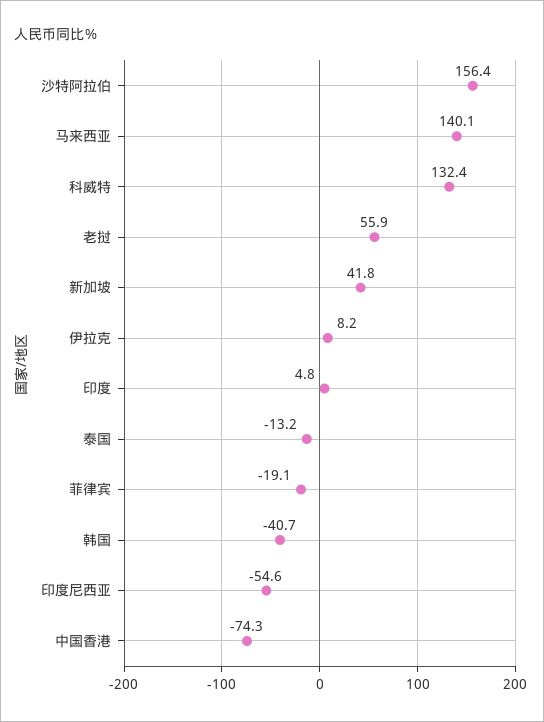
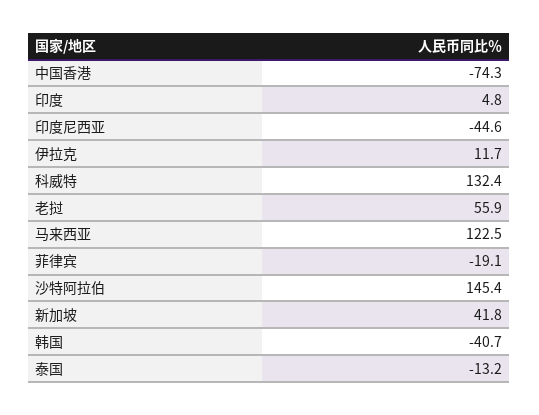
沙特阿拉伯: 156.4 -> 145.4
马来西亚: 140.1 -> 122.5
伊拉克: 8.2 -> 11.7
印度尼西亚: -54.6 -> -44.6

